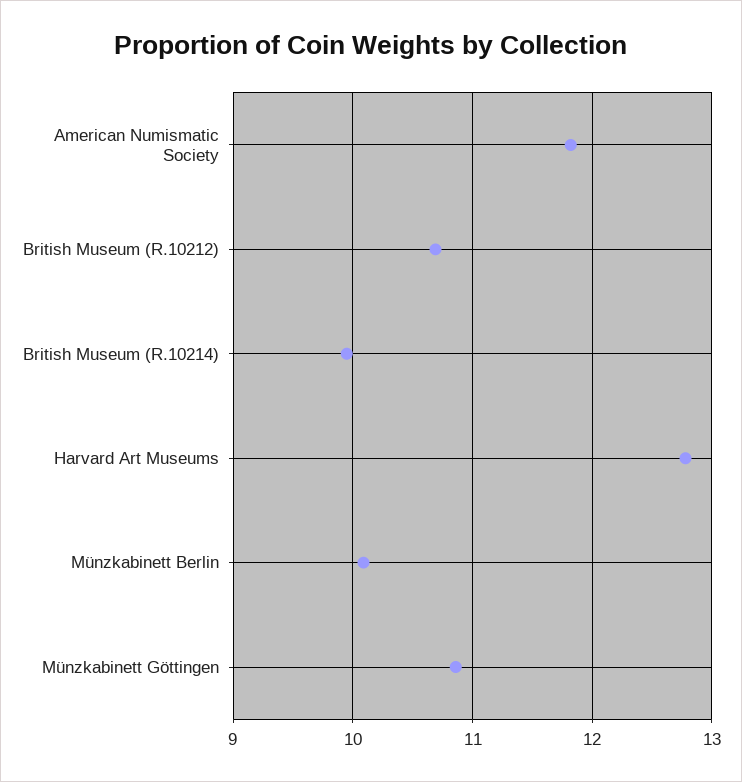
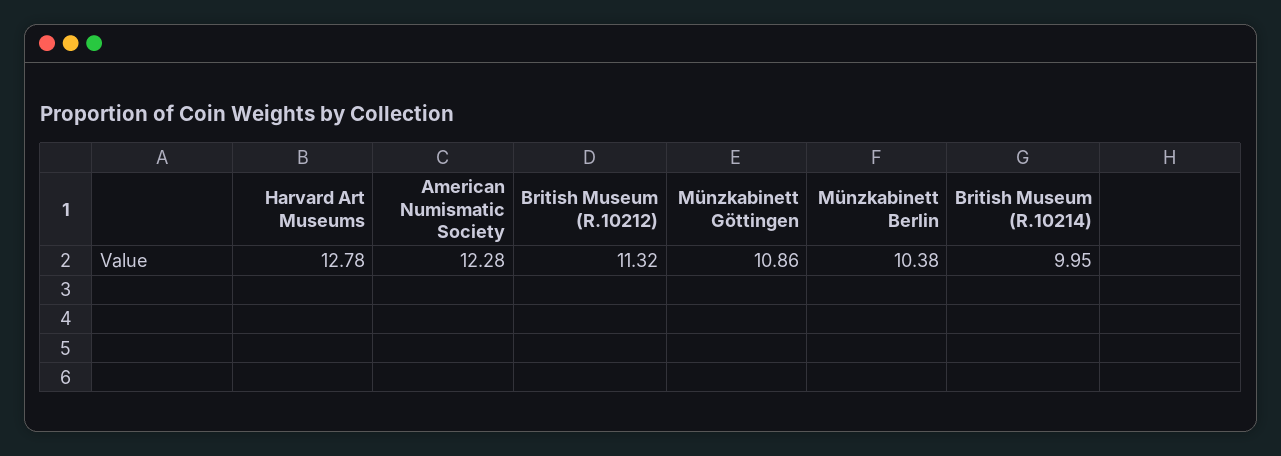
American Numismatic Society: 11.8 -> 12.28
British Museum (R.10212): 10.7 -> 11.32
Münzkabinett Berlin: 10.1 -> 10.38

